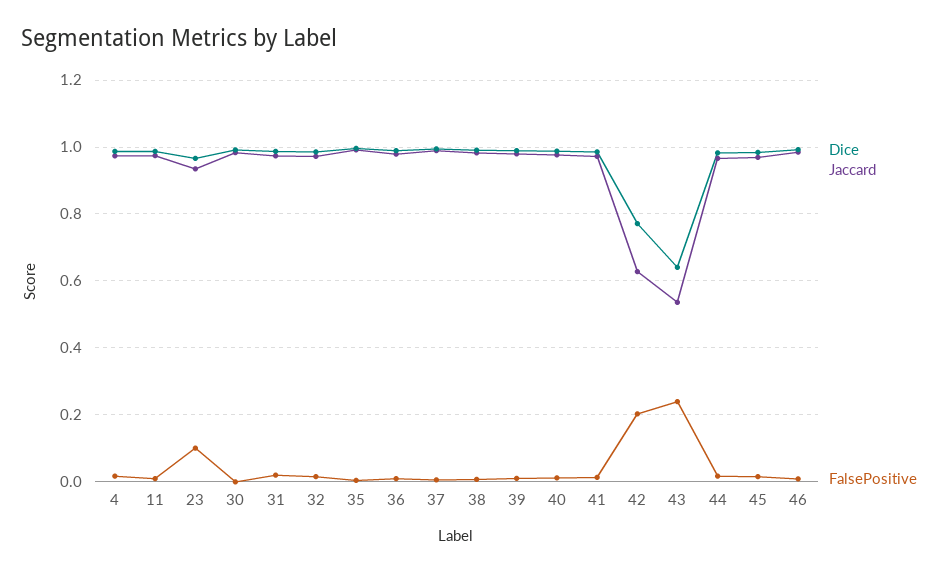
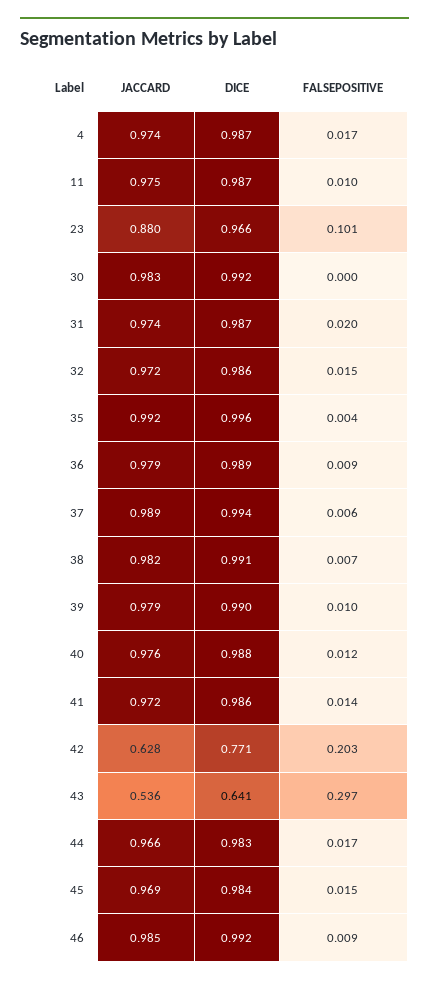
Jaccard, 23: 0.94 -> 0.88
FalsePositive, 43: 0.24 -> 0.297

